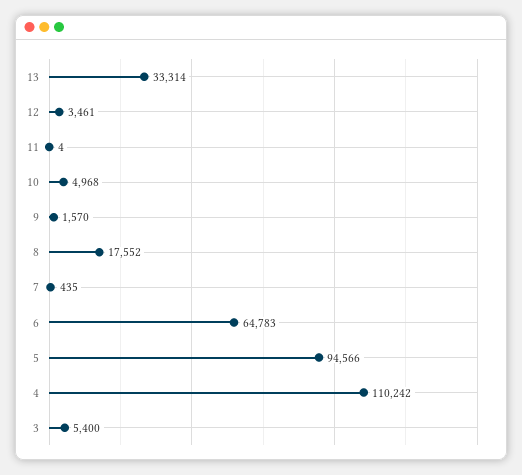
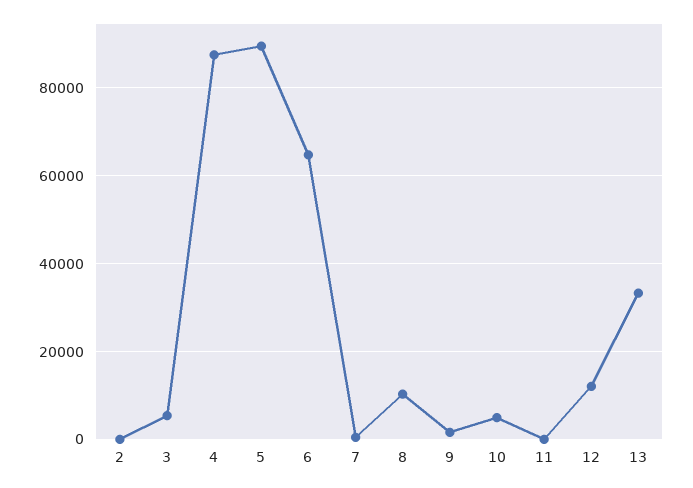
12: 3461 -> 12000
8: 17552 -> 10000
5: 94566 -> 90000
4: 110242 -> 88000
2: none -> 0

